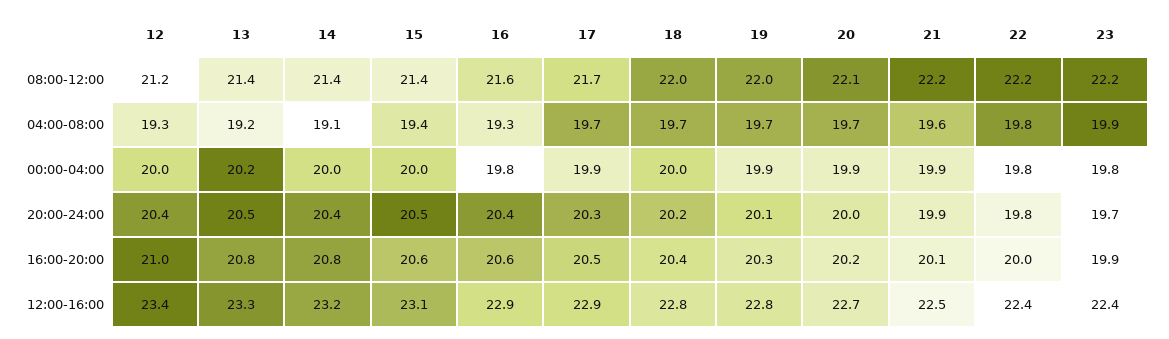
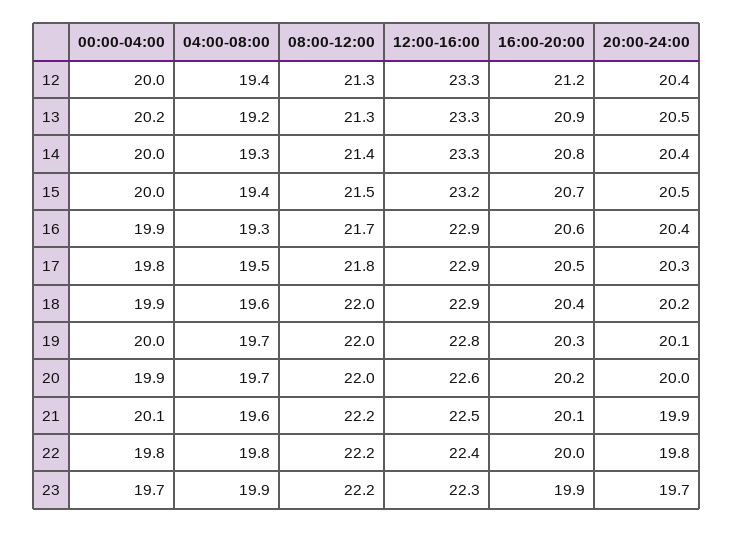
12, 08:00-12:00: 21.2 -> 21.3
13, 08:00-12:00: 21.4 -> 21.3
15, 08:00-12:00: 21.4 -> 21.5
16, 08:00-12:00: 21.6 -> 21.7
17, 08:00-12:00: 21.7 -> 21.8
20, 08:00-12:00: 22.1 -> 22
12, 04:00-08:00: 19.3 -> 19.4
14, 04:00-08:00: 19.1 -> 19.3
17, 04:00-08:00: 19.7 -> 19.5
18, 04:00-08:00: 19.7 -> 19.6
16, 00:00-04:00: 19.8 -> 19.9
17, 00:00-04:00: 19.9 -> 19.8
18, 00:00-04:00: 20 -> 19.9
19, 00:00-04:00: 19.9 -> 20
21, 00:00-04:00: 19.9 -> 20.1
23, 00:00-04:00: 19.8 -> 19.7
12, 16:00-20:00: 21 -> 21.2
13, 16:00-20:00: 20.8 -> 20.9
15, 16:00-20:00: 20.6 -> 20.7
12, 12:00-16:00: 23.4 -> 23.3
14, 12:00-16:00: 23.2 -> 23.3
15, 12:00-16:00: 23.1 -> 23.2
18, 12:00-16:00: 22.8 -> 22.9
20, 12:00-16:00: 22.7 -> 22.6
23, 12:00-16:00: 22.4 -> 22.3

